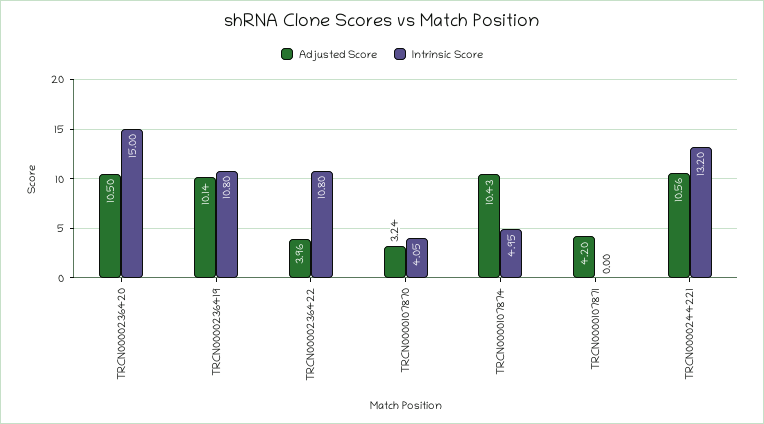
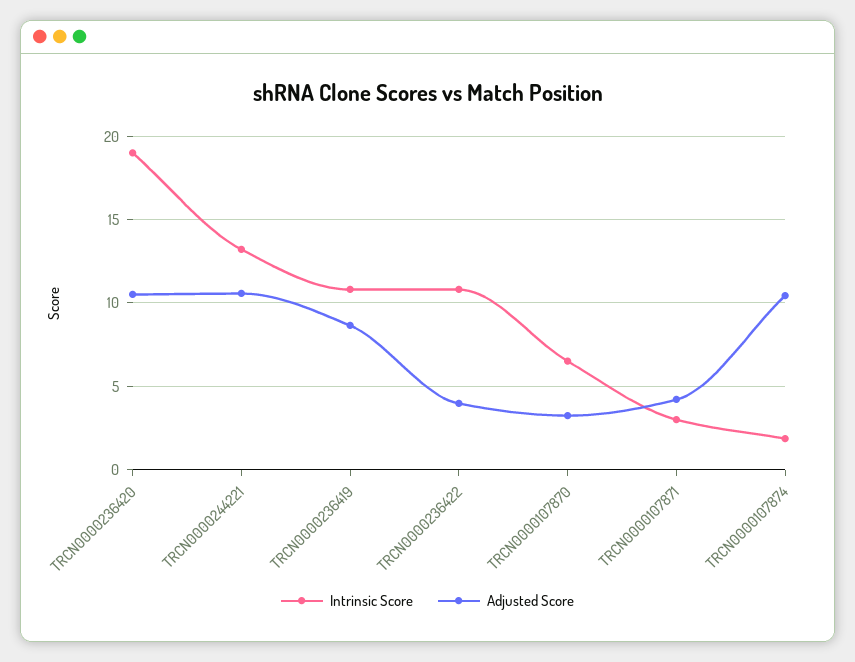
Intrinsic Score, TRCN0000236420: 15 -> 19
Adjusted Score, TRCN0000236419: 10.14 -> 8.5
Intrinsic Score, TRCN0000107870: 4.05 -> 6.5
Intrinsic Score, TRCN0000107874: 4.95 -> 2
Intrinsic Score, TRCN0000107871: 0 -> 3

